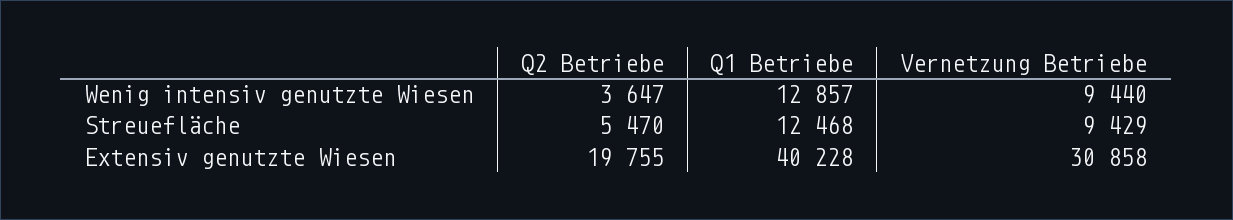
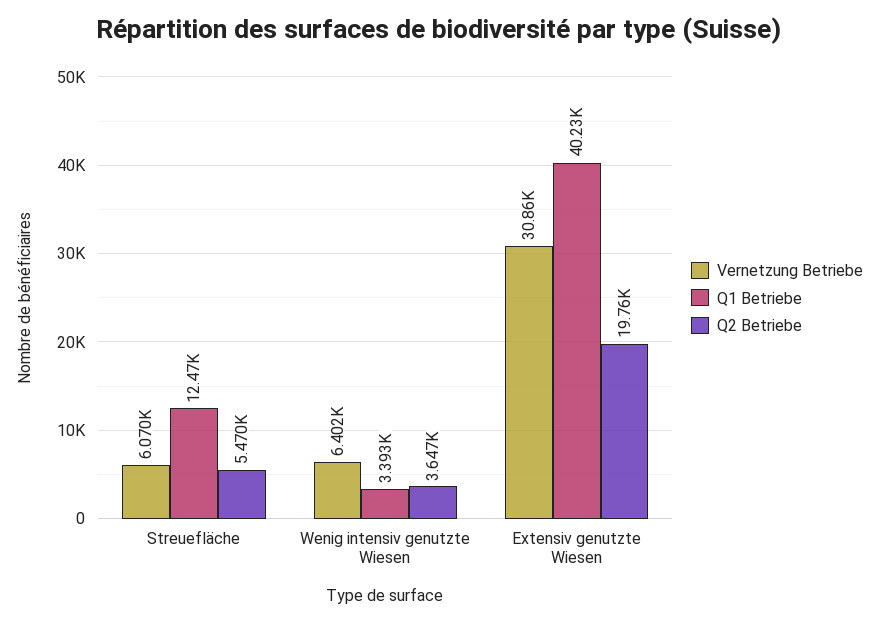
Q1 Betriebe, Wenig intensiv genutzte Wiesen: 12857 -> 3393
Vernetzung Betriebe, Wenig intensiv genutzte Wiesen: 9440 -> 6402
Vernetzung Betriebe, Streuefläche: 9429 -> 6070

